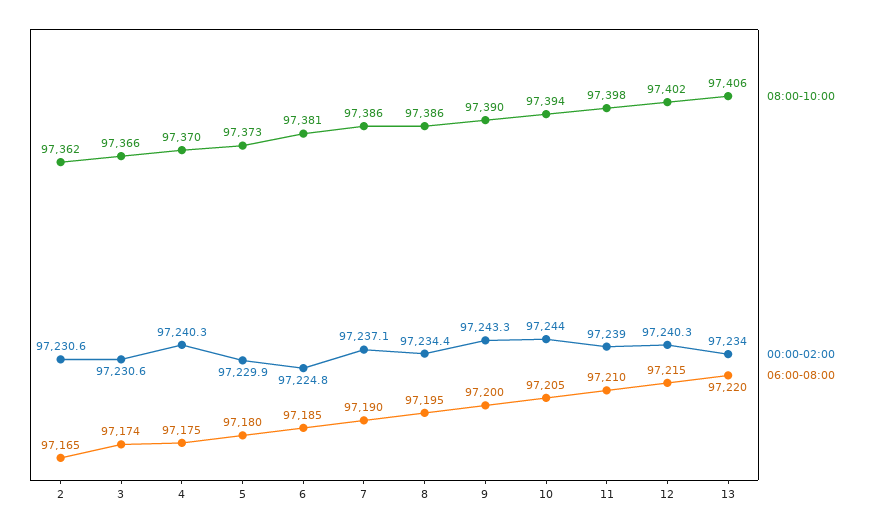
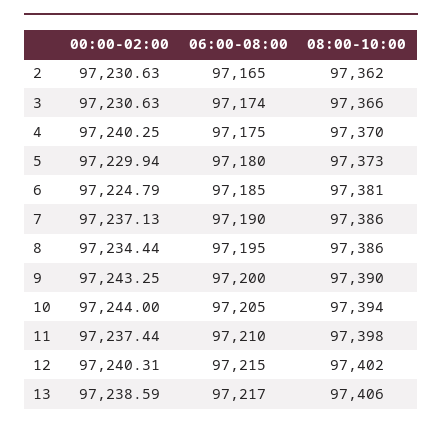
00:00-02:00, 11: 97239 -> 97237.44
00:00-02:00, 13: 97234 -> 97238.59
06:00-08:00, 13: 97220 -> 97217

